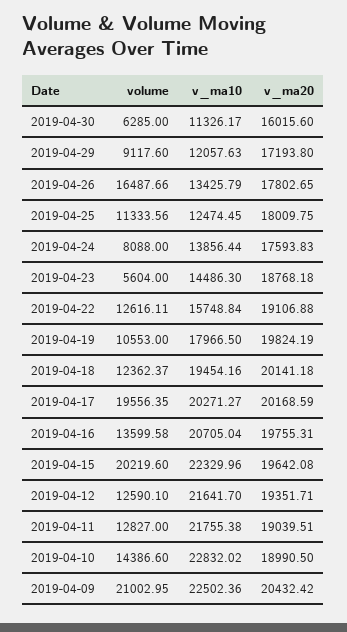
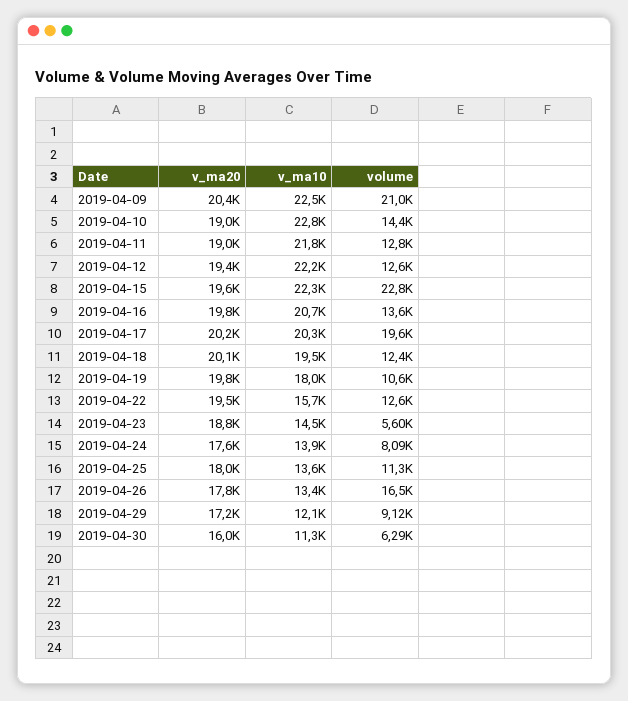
v_ma10, 2019-04-25: 12474.45 -> 13600
v_ma20, 2019-04-22: 19106.88 -> 19500
volume, 2019-04-15: 20219.6 -> 22800
v_ma10, 2019-04-12: 21641.7 -> 22200

